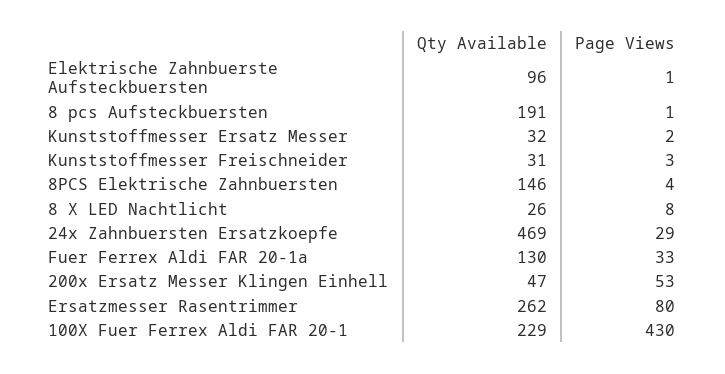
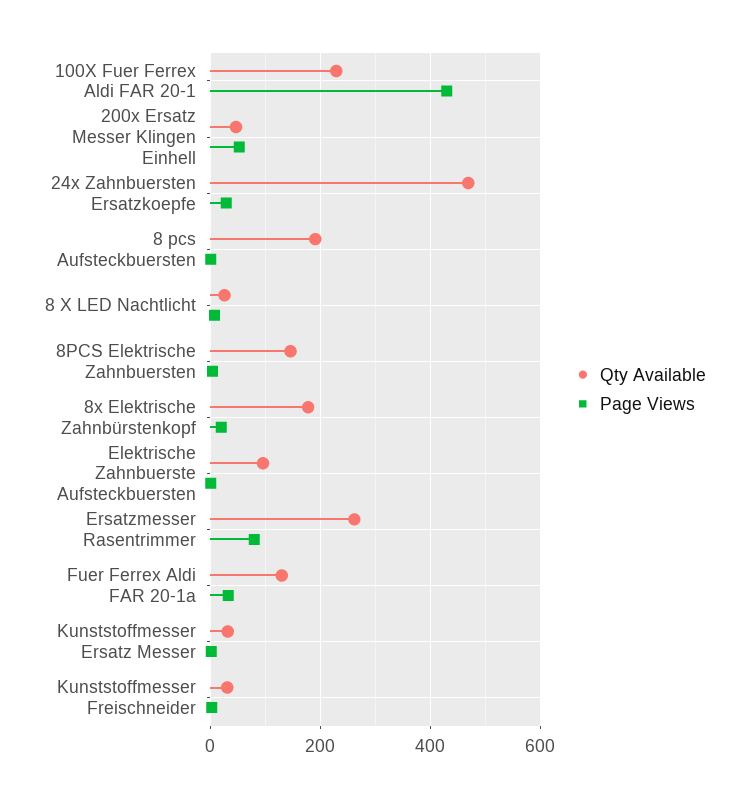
Qty Available, 8x Elektrische Zahnbürstenkopf: none -> 180
Page Views, 8x Elektrische Zahnbürstenkopf: none -> 20

